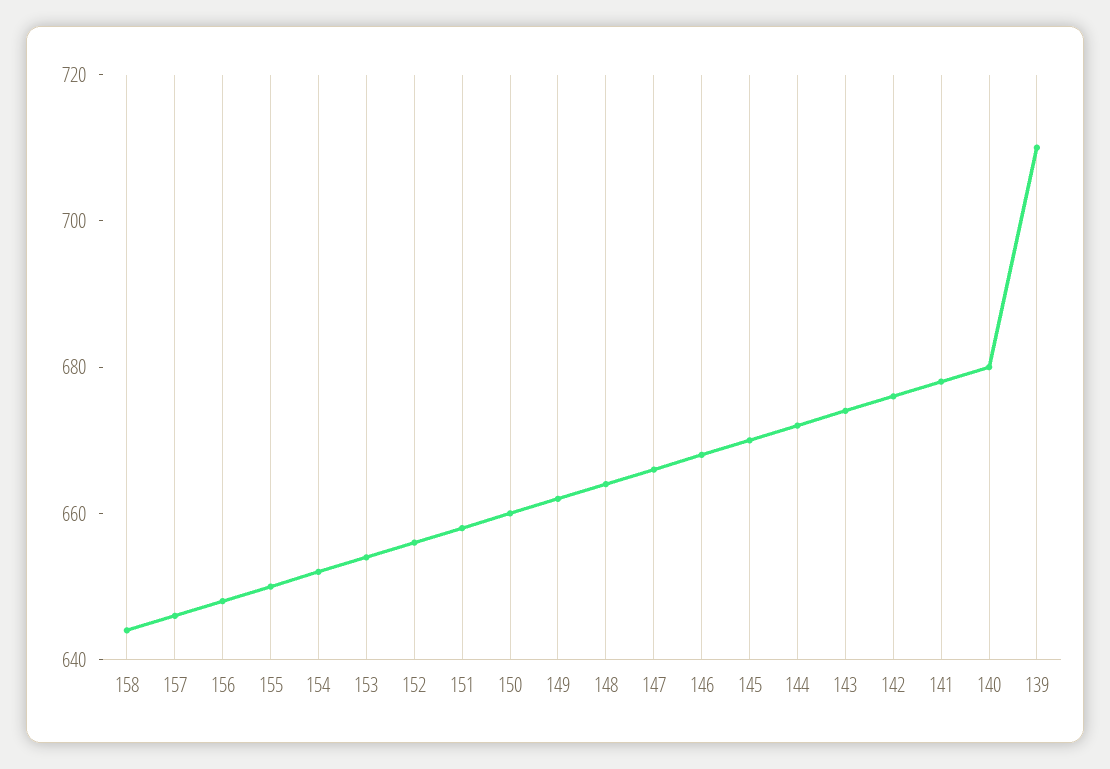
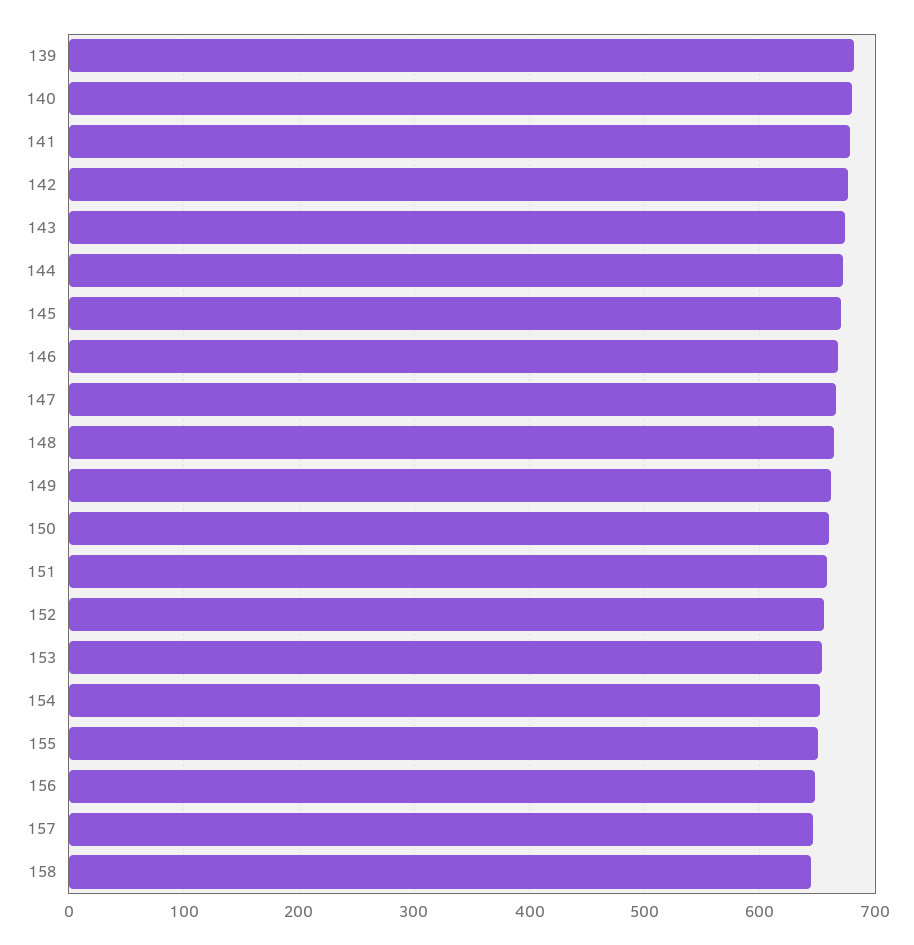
139: 710 -> 680

